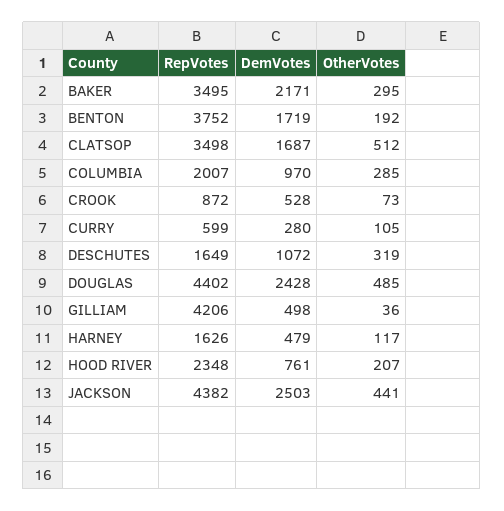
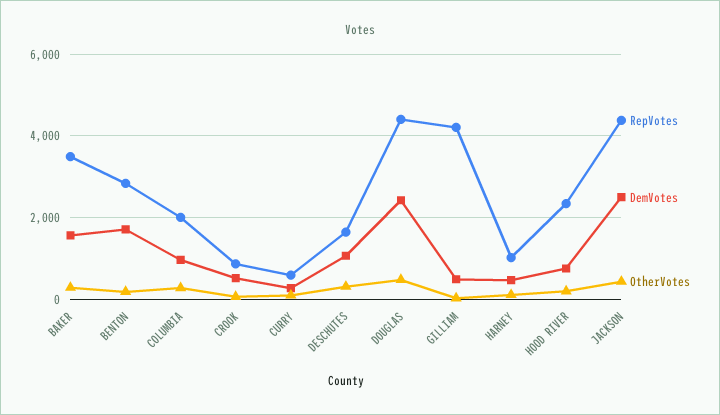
DemVotes, BAKER: 2171 -> 1600
RepVotes, BENTON: 3752 -> 2800
RepVotes, CLATSOP: 3498 -> none
DemVotes, CLATSOP: 1687 -> none
OtherVotes, CLATSOP: 512 -> none
RepVotes, HARNEY: 1626 -> 1000

